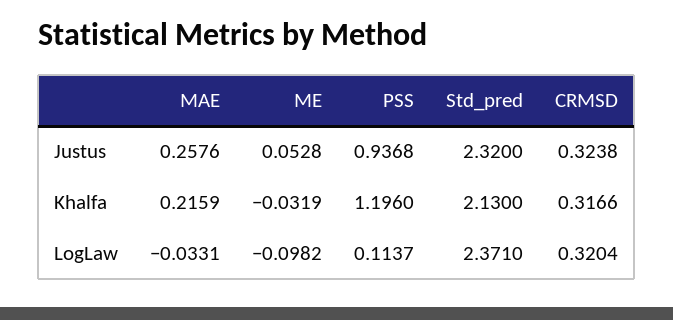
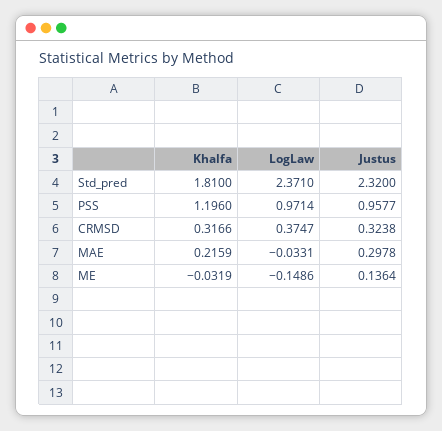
MAE, Justus: 0.2576 -> 0.2978
ME, Justus: 0.0528 -> 0.1364
PSS, Justus: 0.9368 -> 0.9577
Std_pred, Khalfa: 2.13 -> 1.81
ME, LogLaw: -0.0982 -> -0.1486
PSS, LogLaw: 0.1137 -> 0.9714
CRMSD, LogLaw: 0.3204 -> 0.3747

